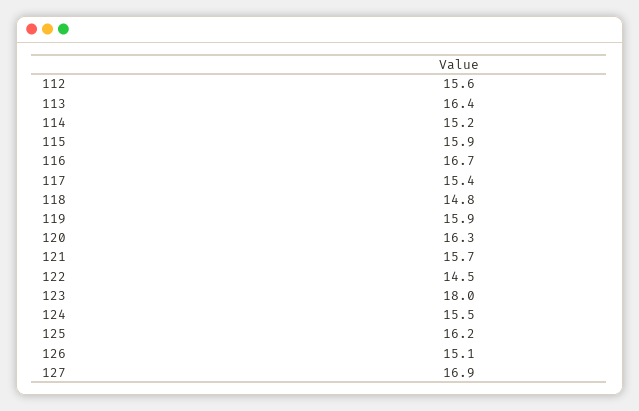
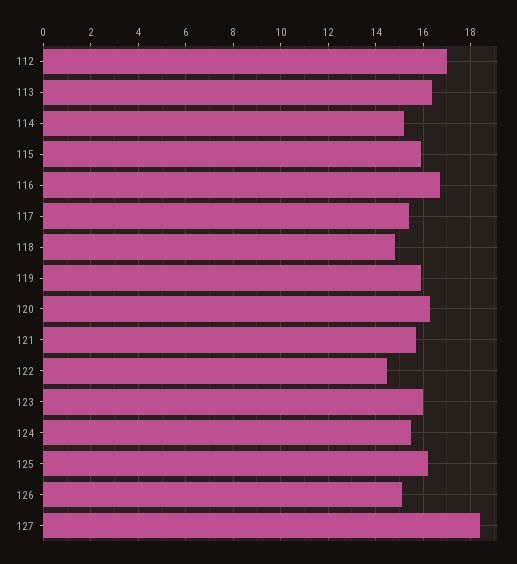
112: 15.6 -> 17
123: 18 -> 16
127: 16.9 -> 18.5

